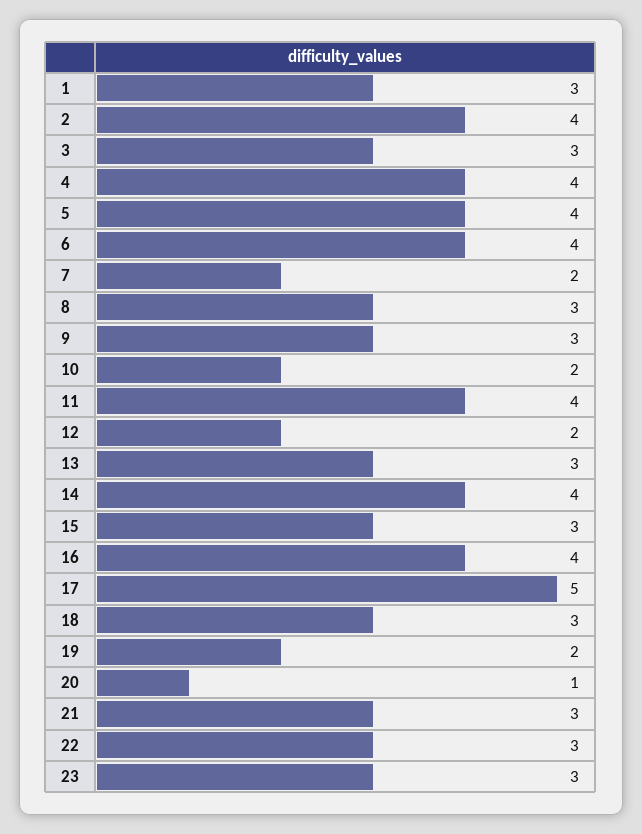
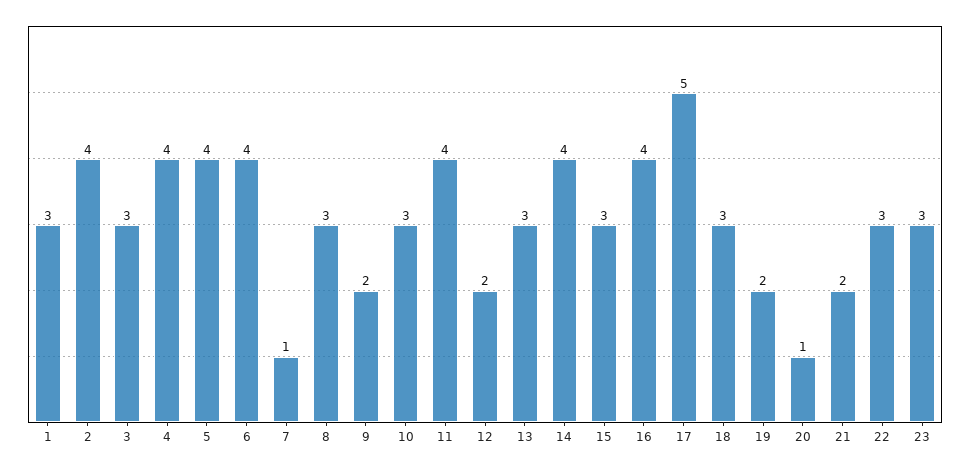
7: 2 -> 1
9: 3 -> 2
10: 2 -> 3
21: 3 -> 2

